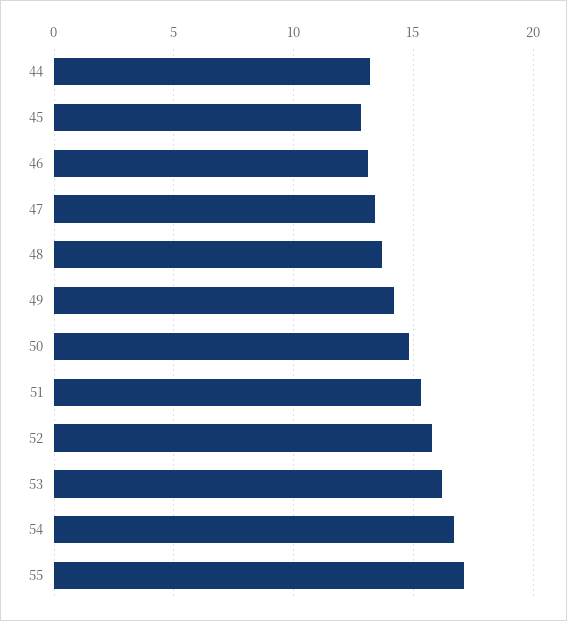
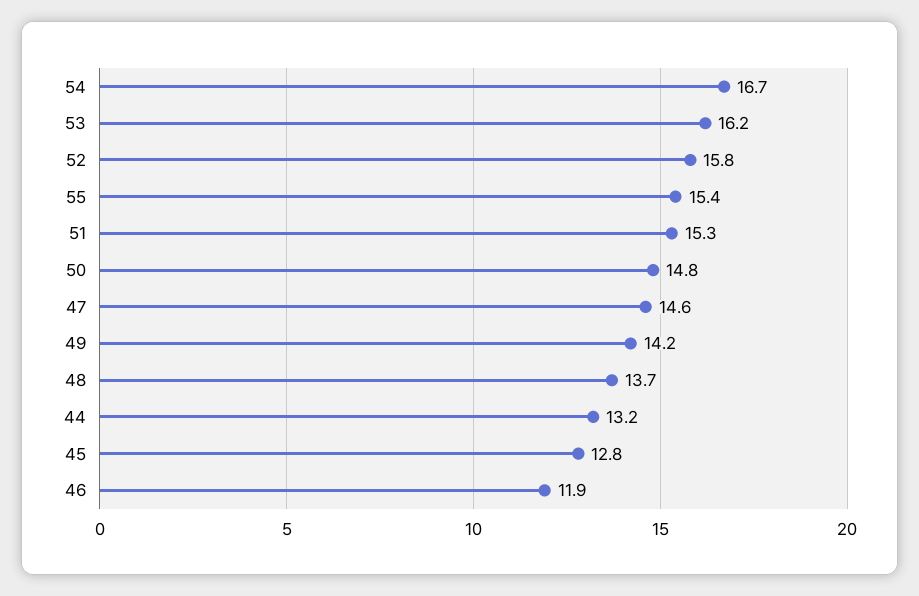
46: 13 -> 11.9
47: 13.5 -> 14.6
55: 17 -> 15.4

